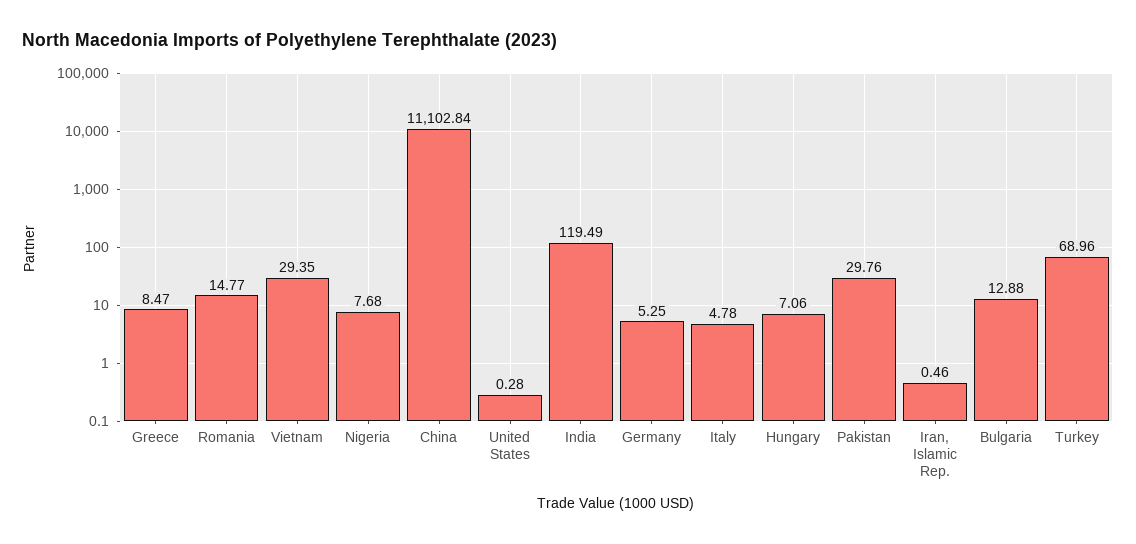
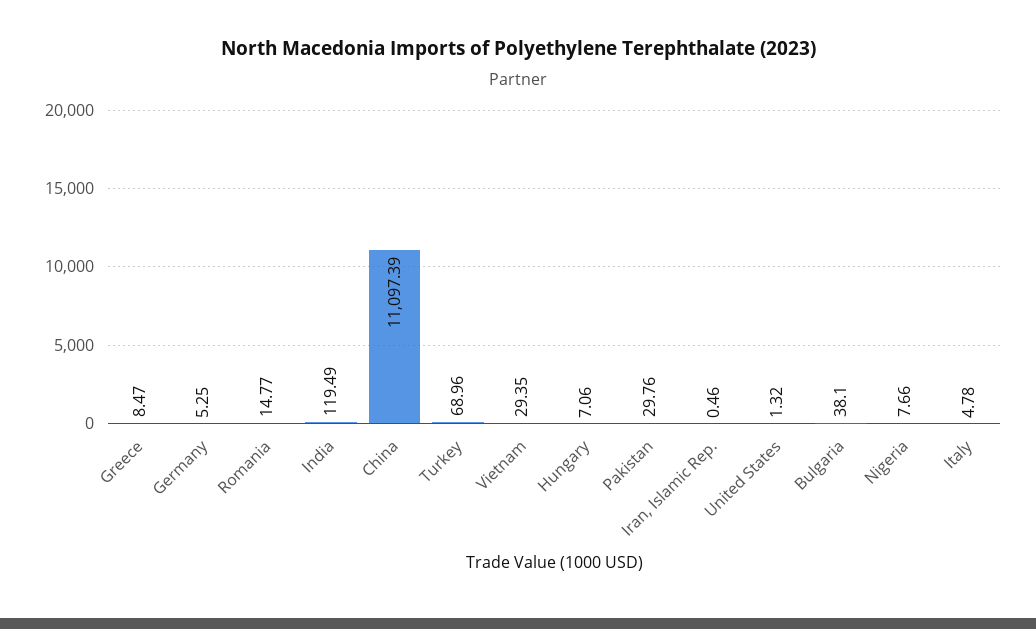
Nigeria: 7.68 -> 7.66
China: 11102.84 -> 11097.39
United States: 0.28 -> 1.32
Bulgaria: 12.88 -> 38.1

